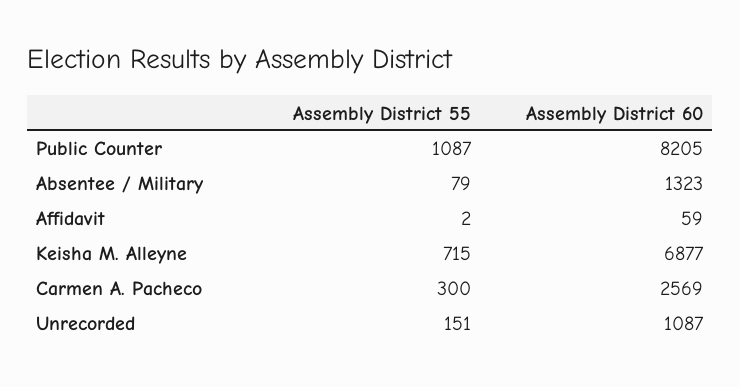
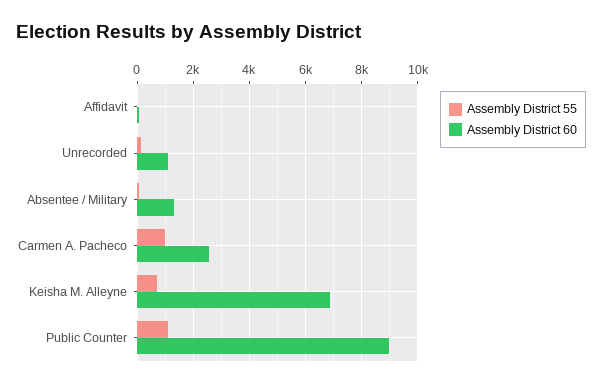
Assembly District 60, Public Counter: 8205 -> 9000
Assembly District 55, Carmen A. Pacheco: 300 -> 1000

